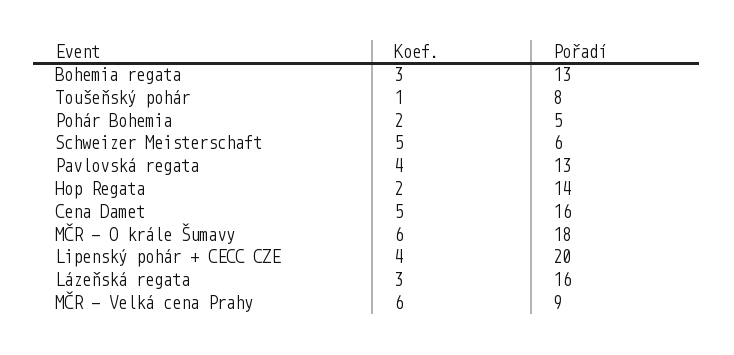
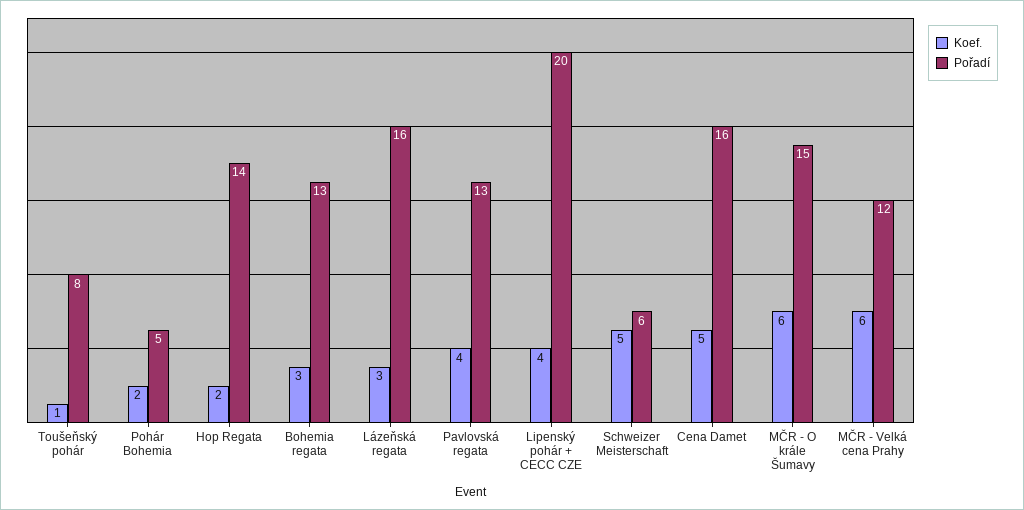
Pořadí, MČR - O krále Šumavy: 18 -> 15
Pořadí, MČR - Velká cena Prahy: 9 -> 12

